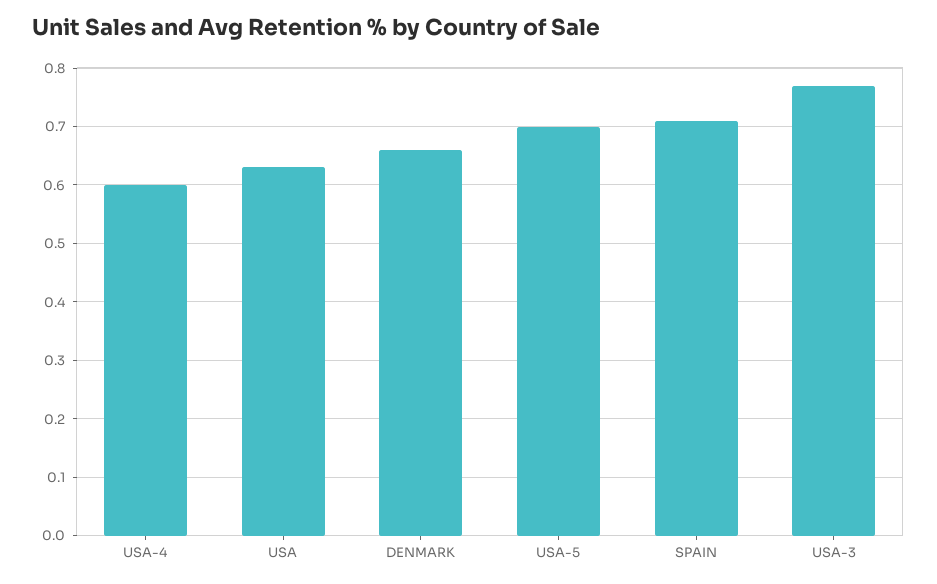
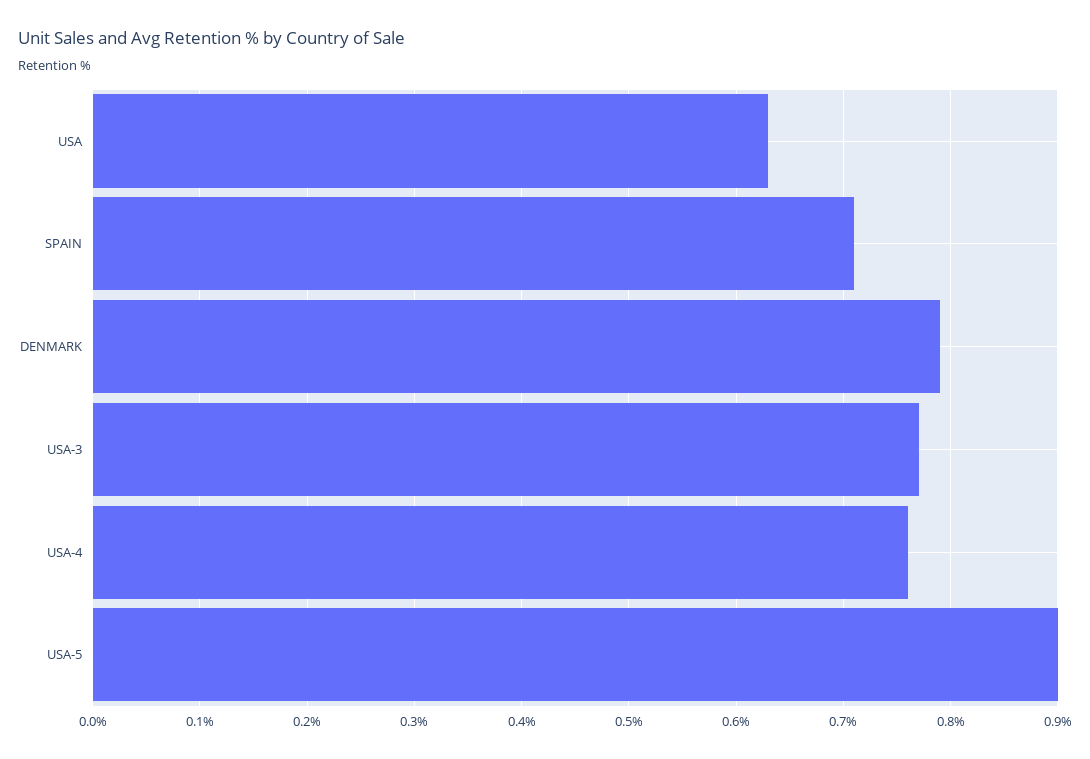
USA-4: 0.6 -> 0.76
DENMARK: 0.65 -> 0.79
USA-5: 0.7 -> 0.9

